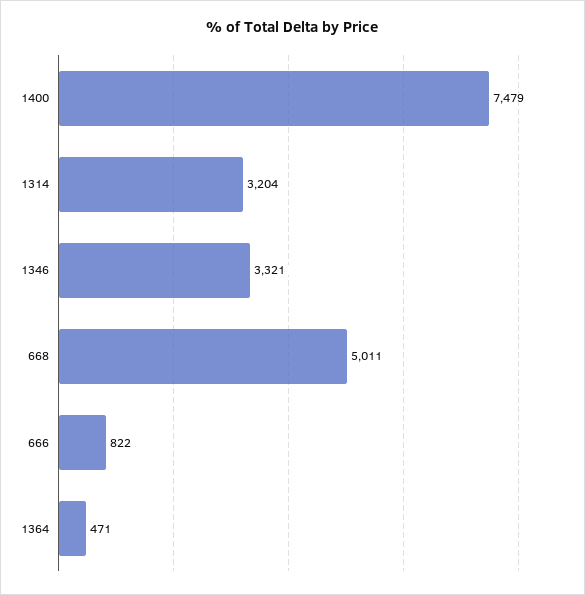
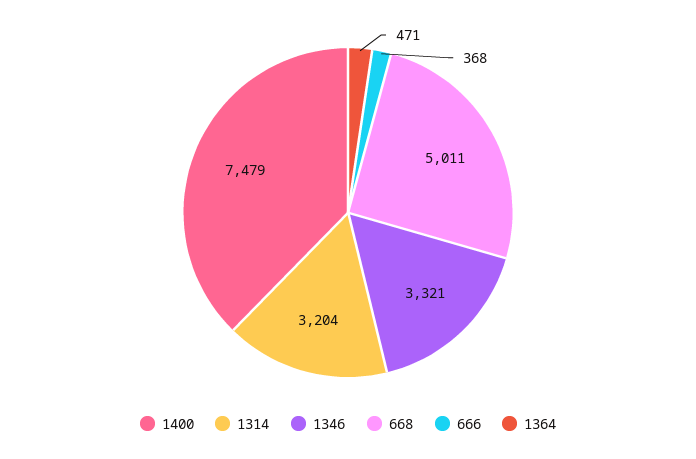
666: 822 -> 368

